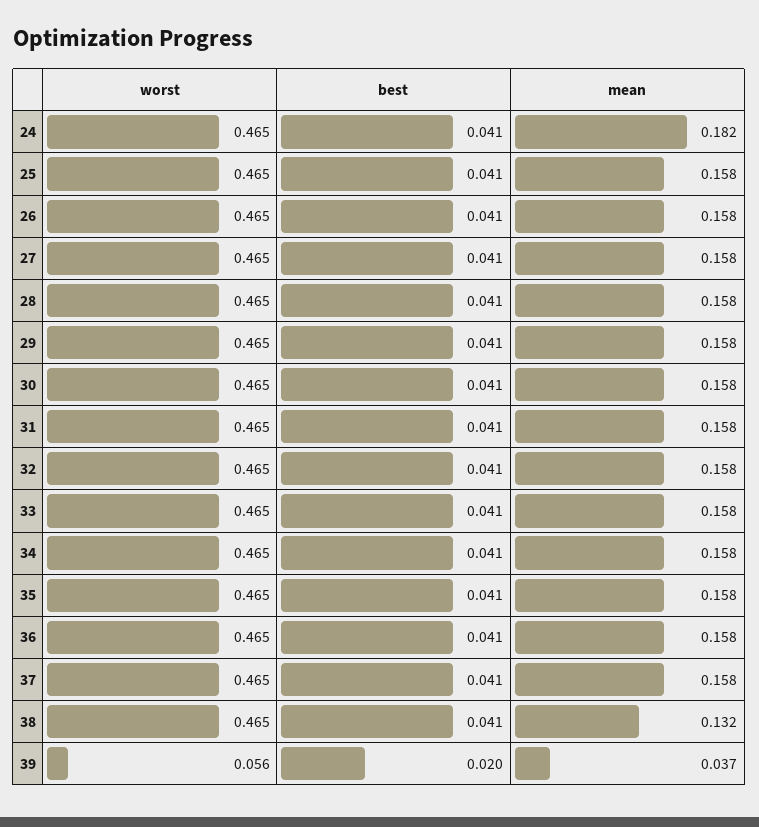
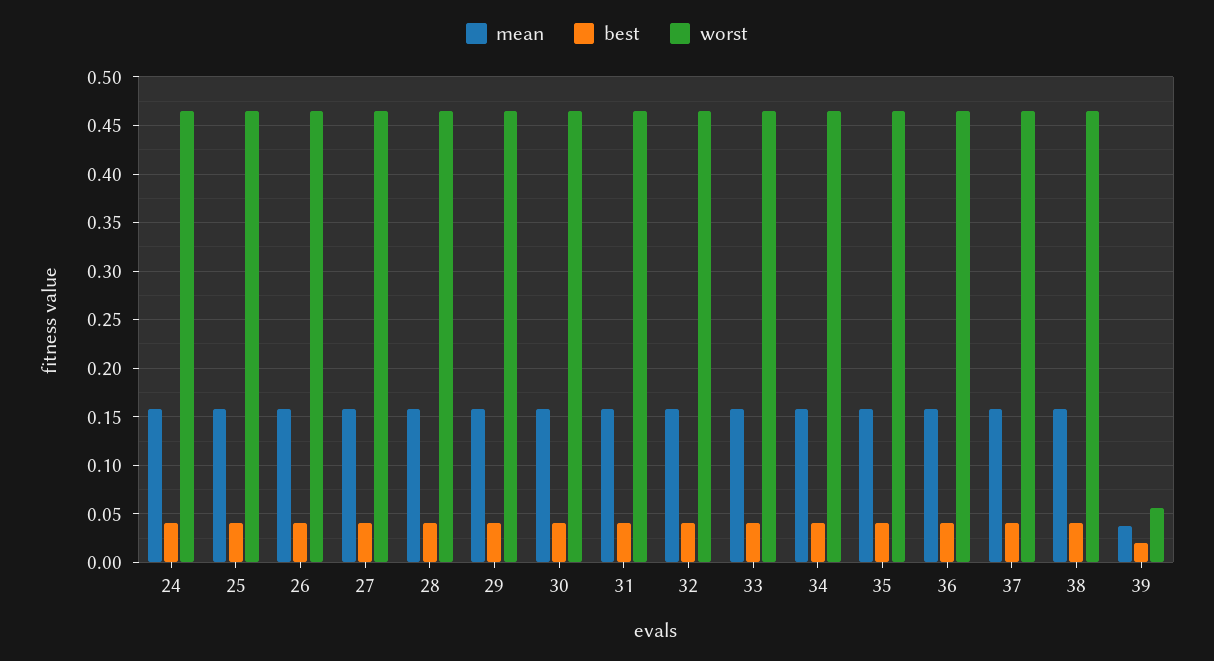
mean, 24: 0.182 -> 0.16
mean, 38: 0.132 -> 0.16

